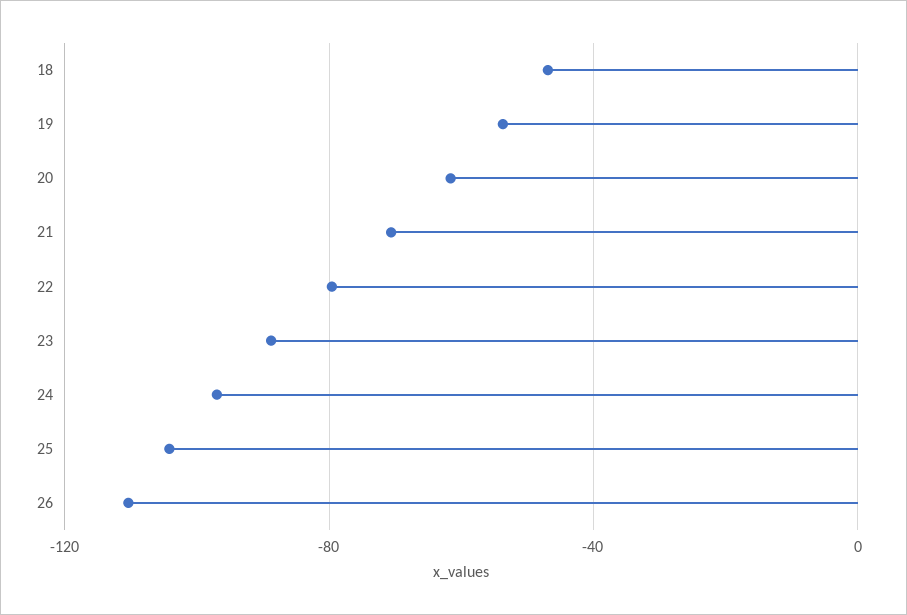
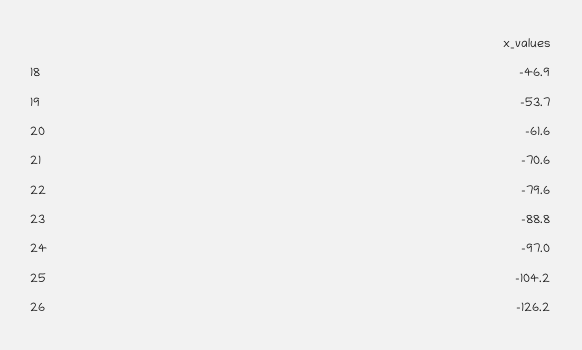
26: -110 -> -126.2

